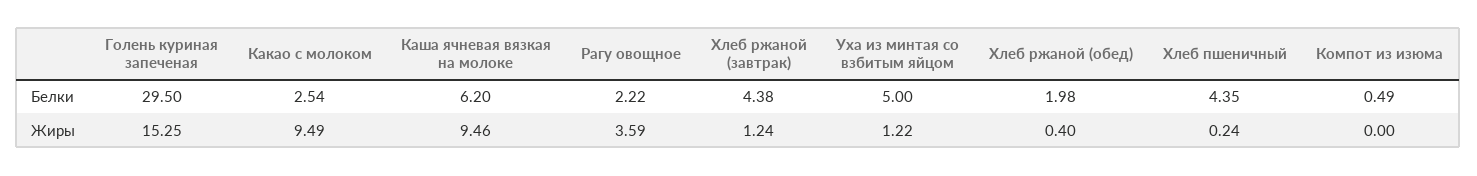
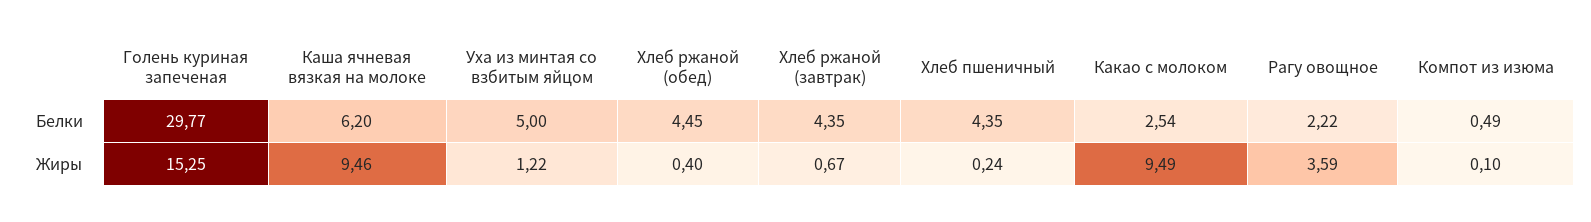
Голень куриная запеченая, Белки: 29.5 -> 29.77
Хлеб ржаной (завтрак), Белки: 4.38 -> 4.35
Хлеб ржаной (обед), Белки: 1.98 -> 4.45
Хлеб ржаной (завтрак), Жиры: 1.24 -> 0.67
Компот из изюма, Жиры: 0 -> 0.1

